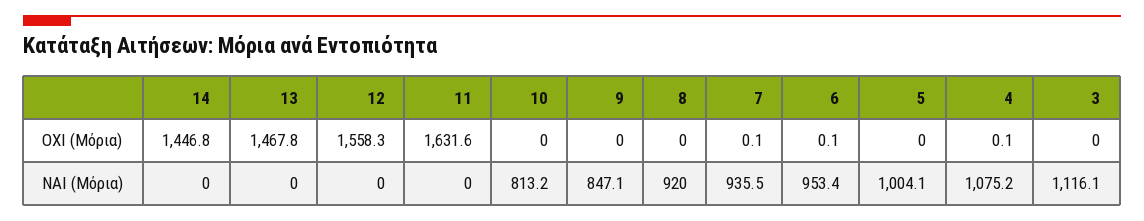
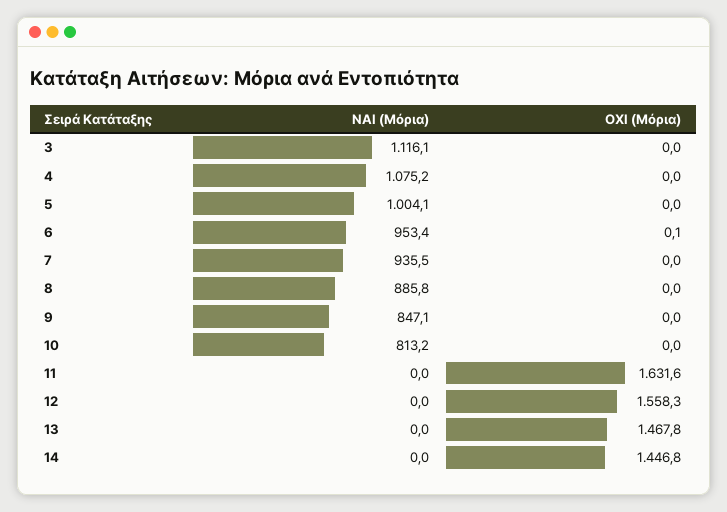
7, ΟΧΙ (Μόρια): 0.1 -> 0
4, ΟΧΙ (Μόρια): 0.1 -> 0
8, ΝΑΙ (Μόρια): 920 -> 885.8

